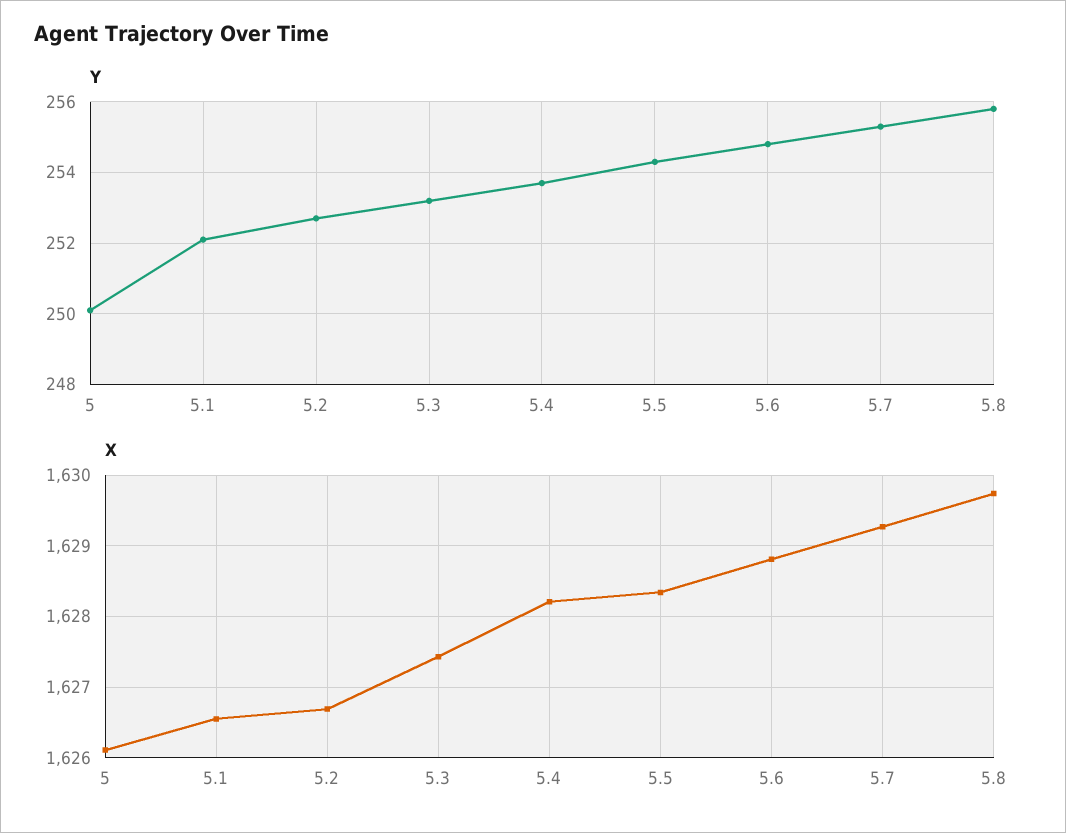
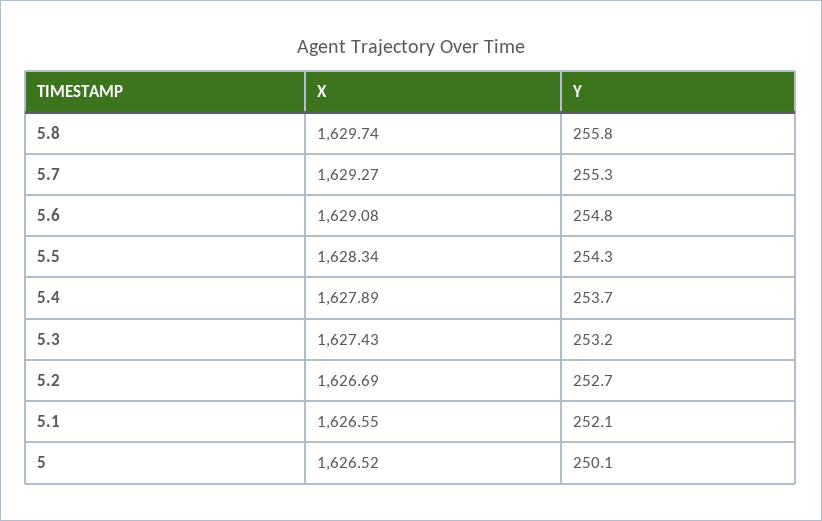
X, 5: 1626.1 -> 1626.52
X, 5.4: 1628.2 -> 1627.89
X, 5.6: 1628.8 -> 1629.08

